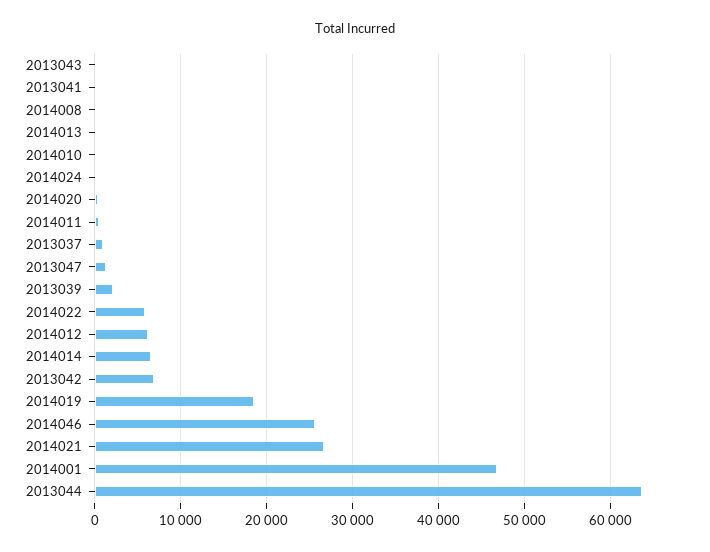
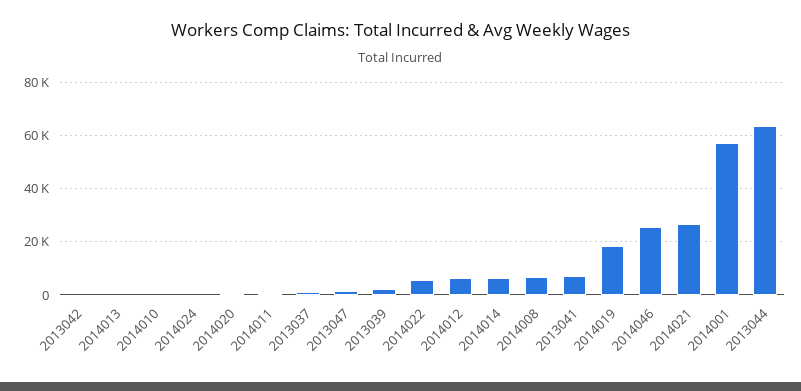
2013043: 0 -> none
2013041: 0 -> 7500
2014008: 0 -> 7500
2013042: 7000 -> 0
2014001: 47000 -> 57500

